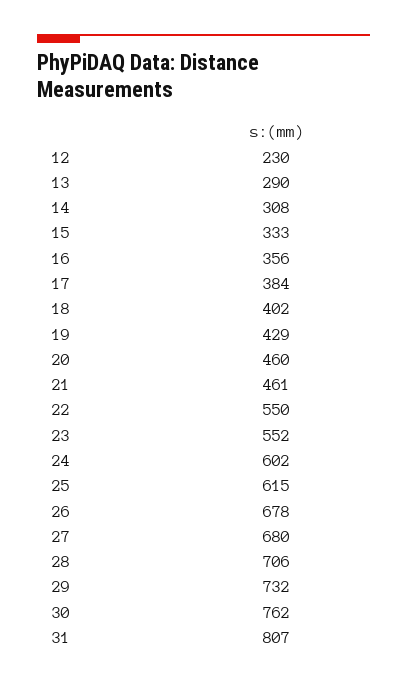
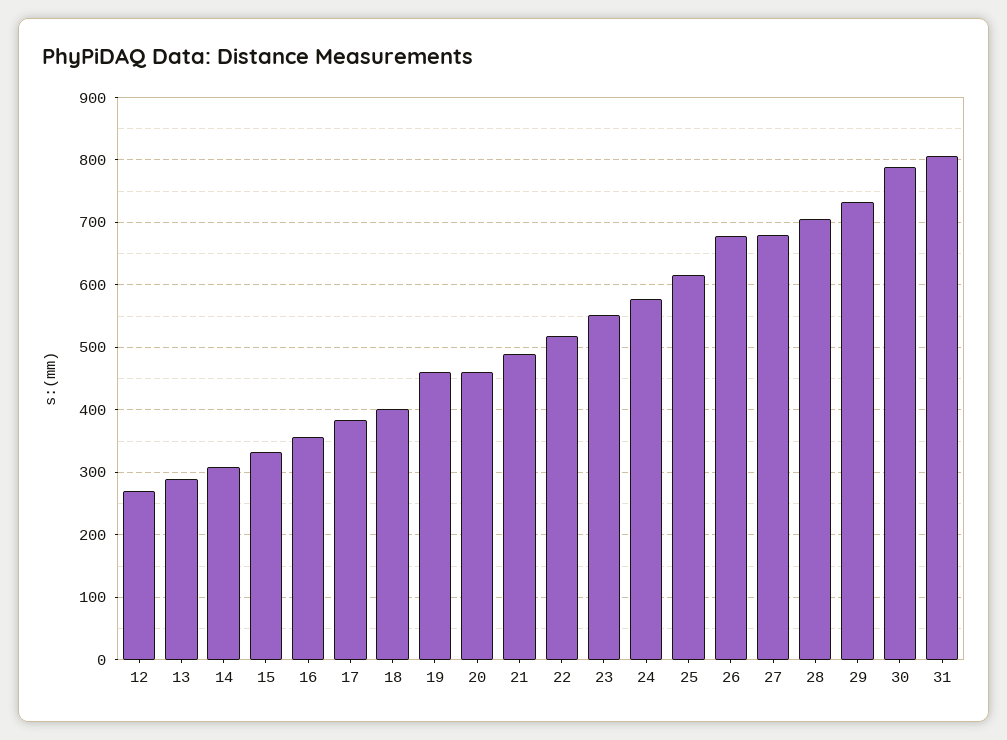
12: 230 -> 270
19: 429 -> 460
21: 461 -> 490
22: 550 -> 520
24: 602 -> 580
30: 762 -> 790

